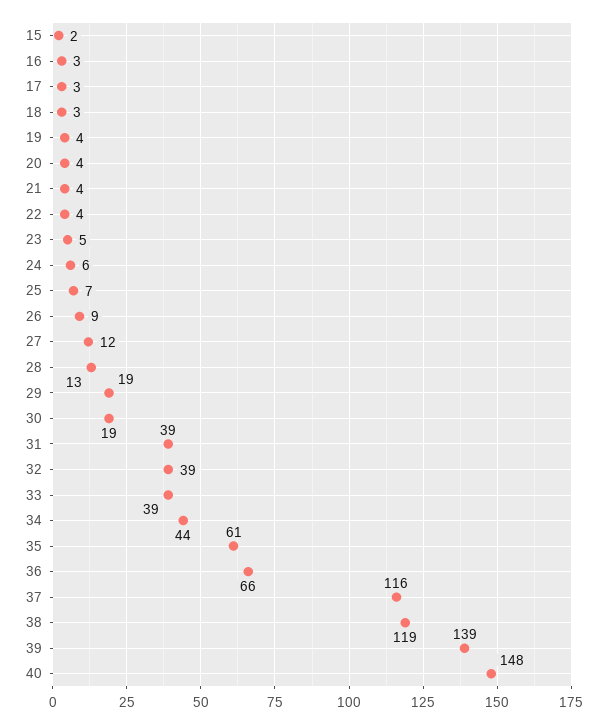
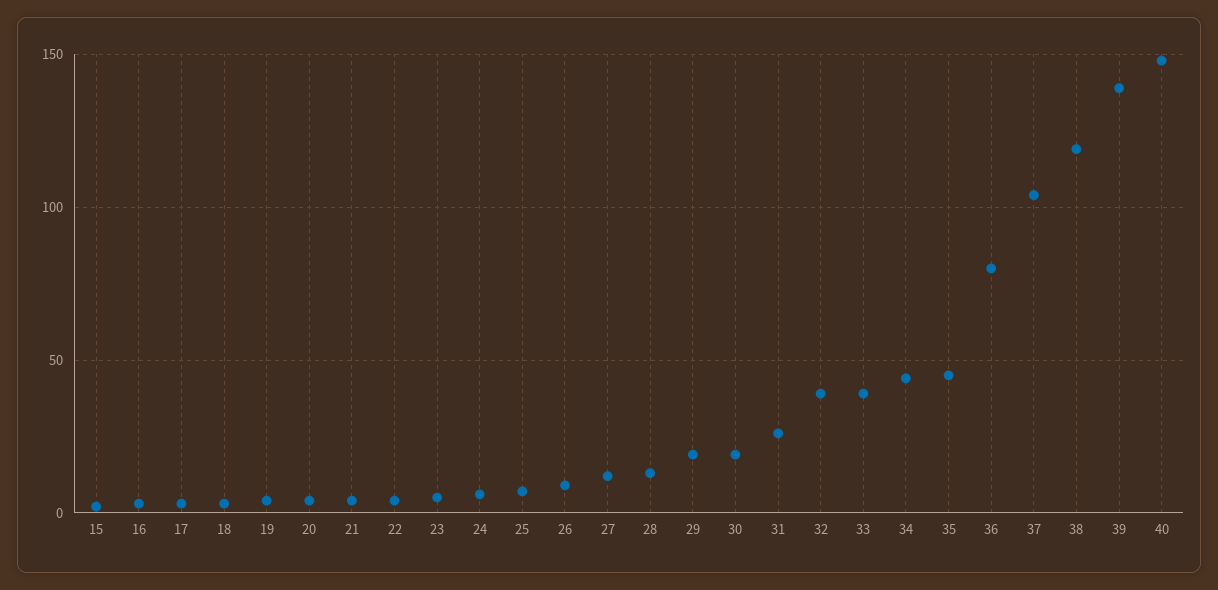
31: 39 -> 25
35: 61 -> 45
36: 66 -> 80
37: 116 -> 105

